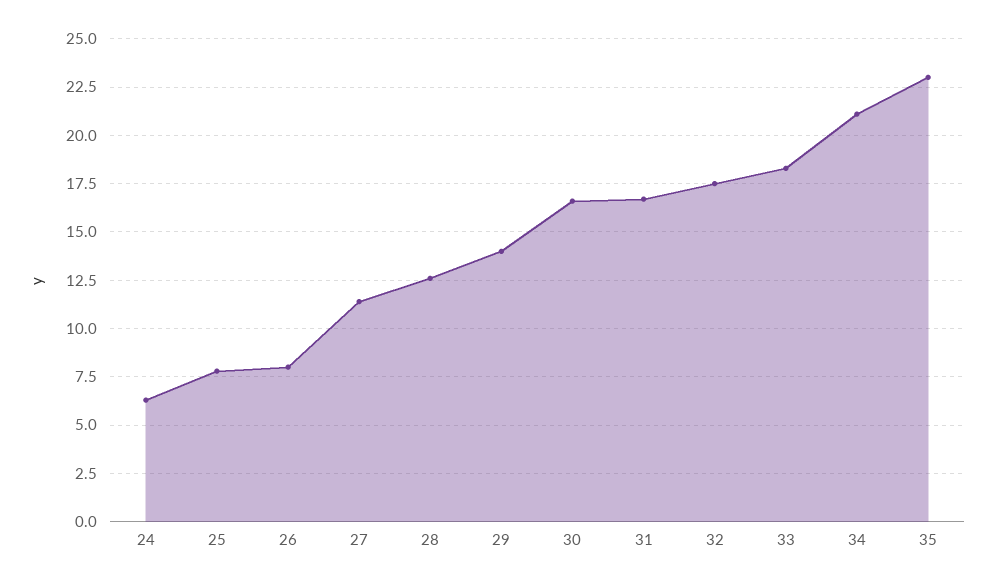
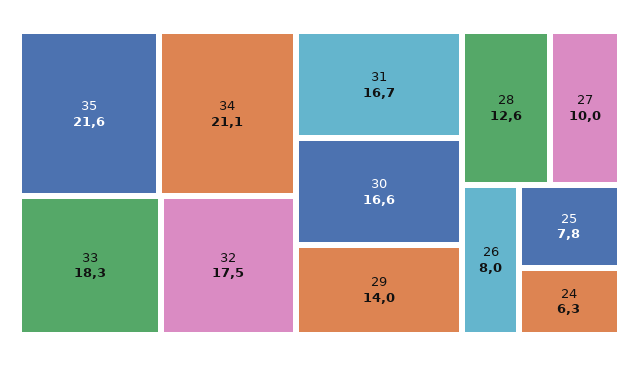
27: 11.5 -> 10
35: 23 -> 21.6

